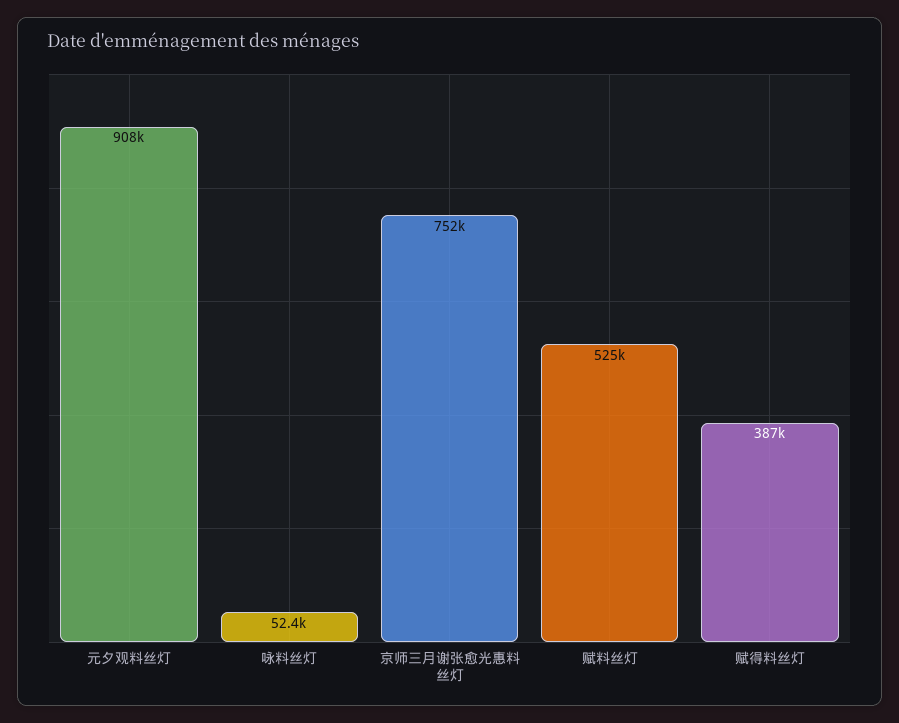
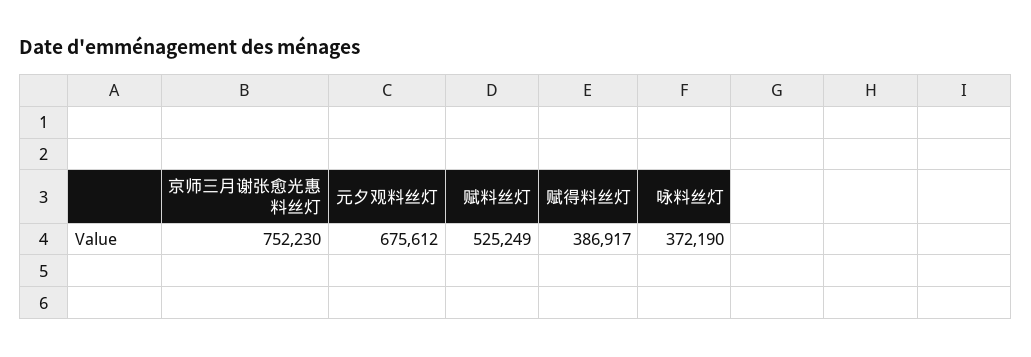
元夕观料丝灯: 908000 -> 675612
咏料丝灯: 52400 -> 372190

